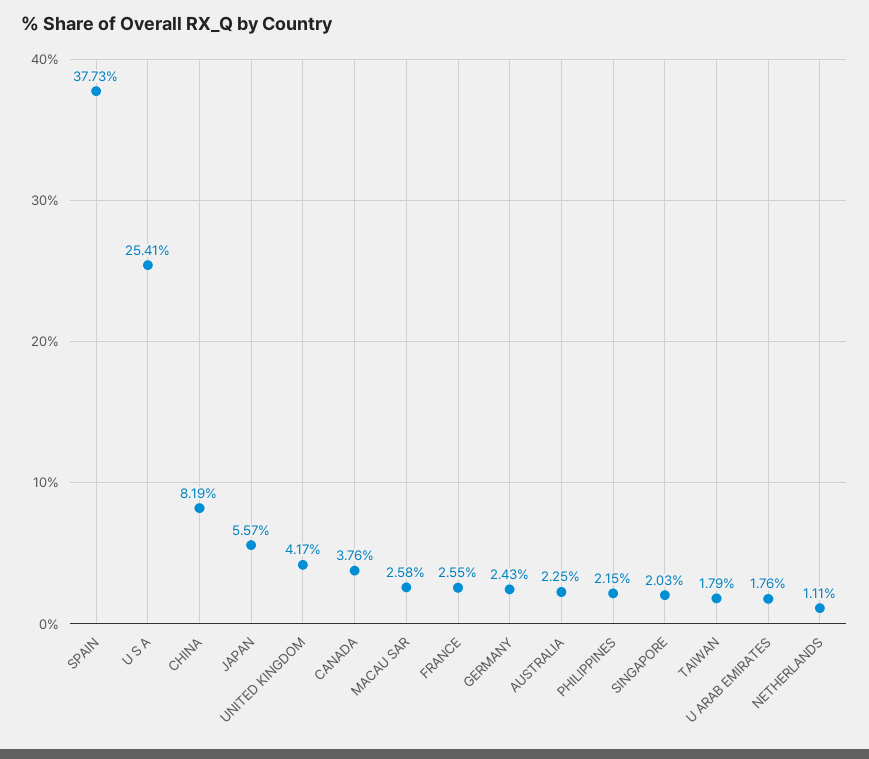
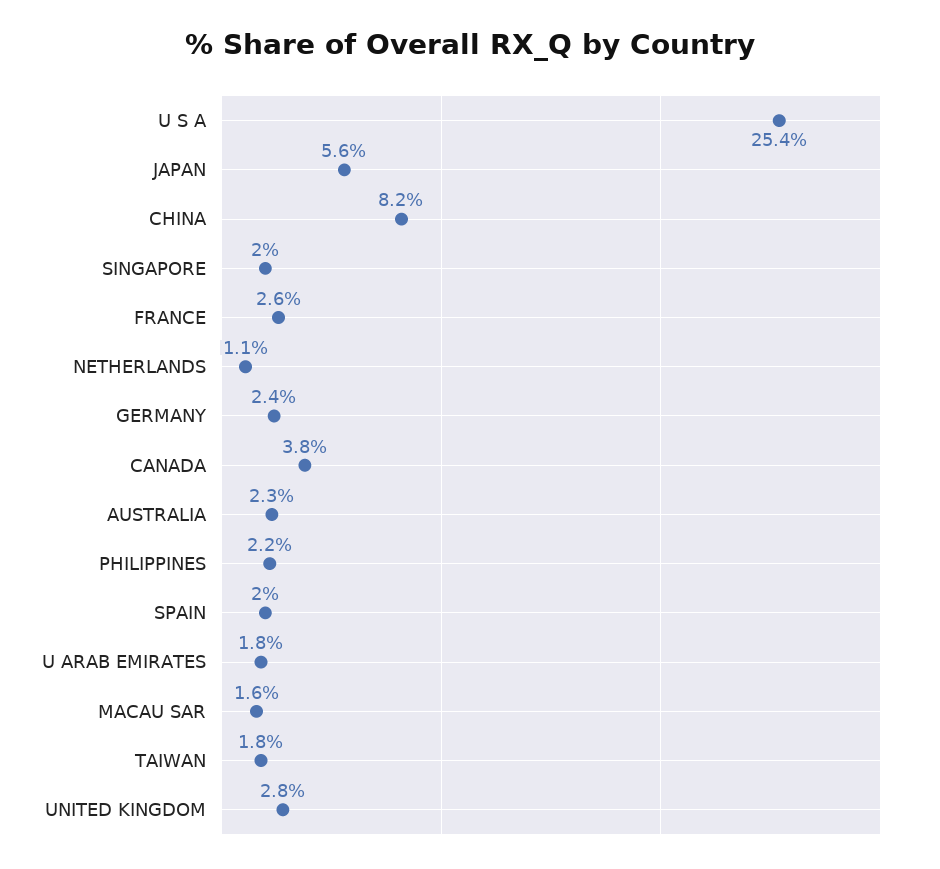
SPAIN: 37.73 -> 2
UNITED KINGDOM: 4.17 -> 2.8
MACAU SAR: 2.58 -> 1.6

